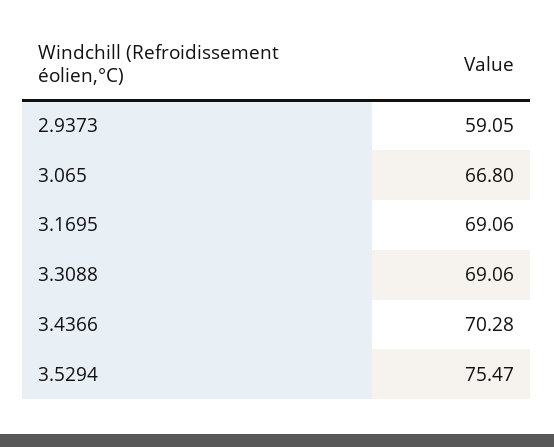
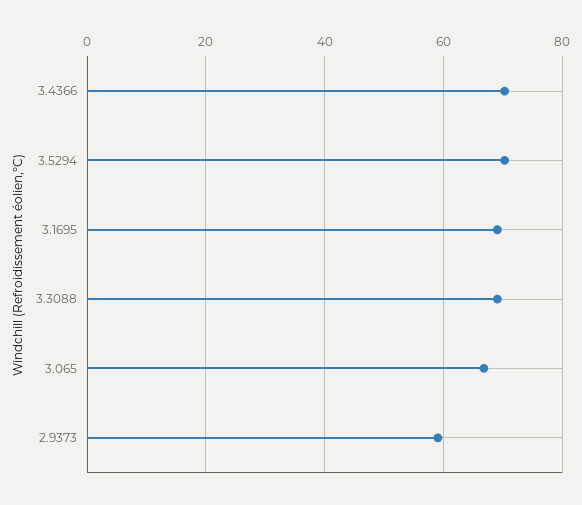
3.5294: 75.47 -> 70

